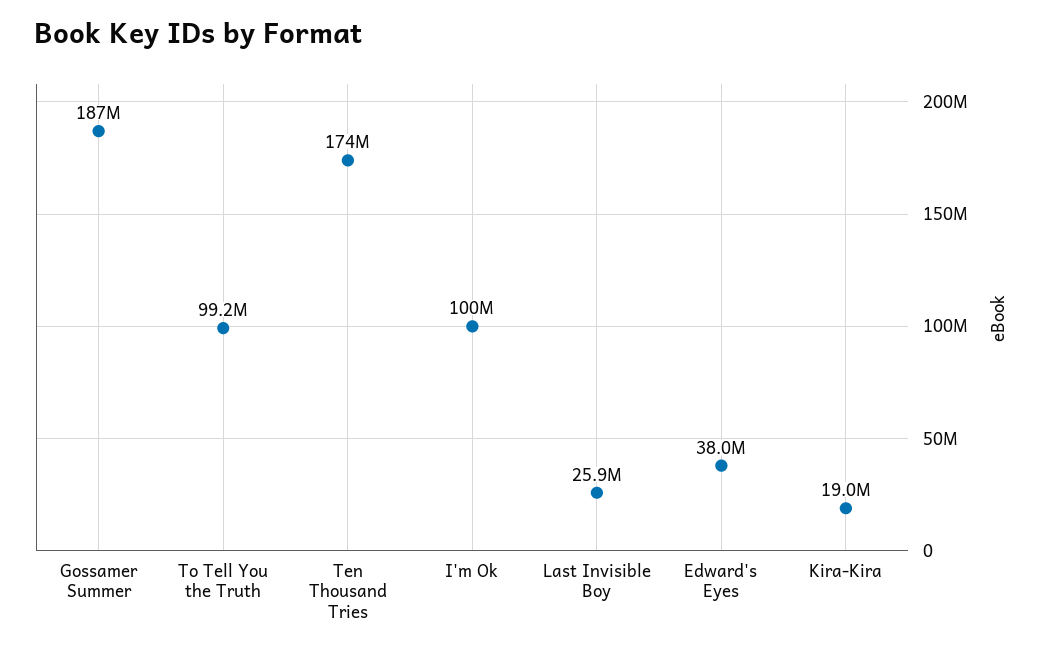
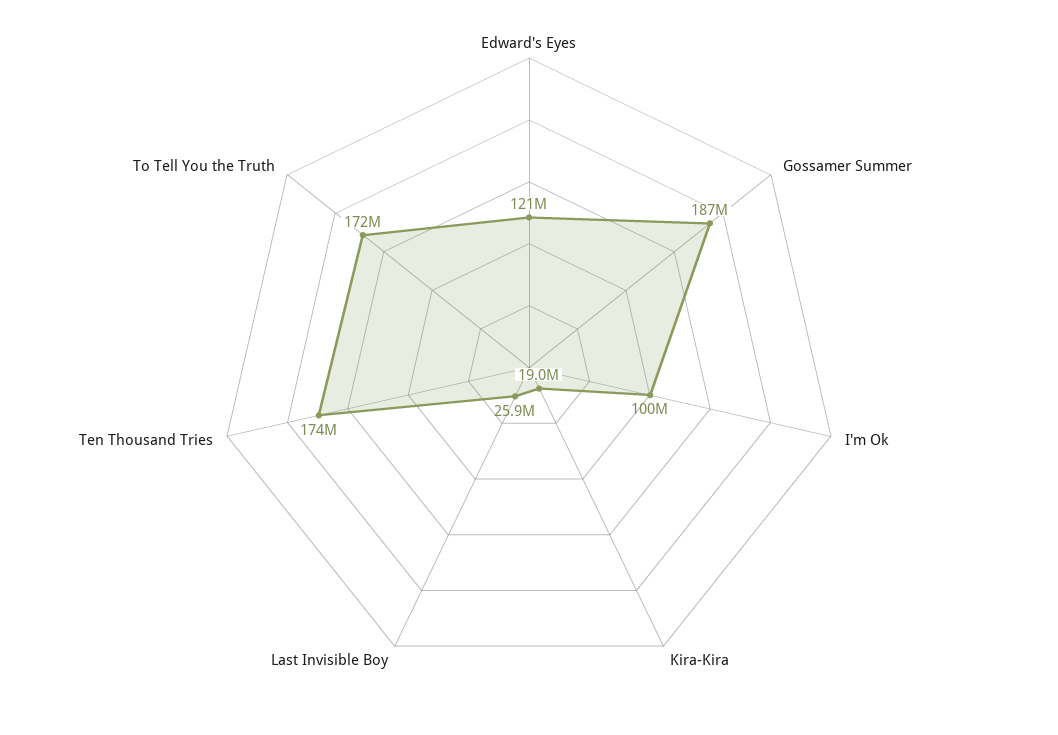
To Tell You the Truth: 99200000 -> 172000000
Edward's Eyes: 38000000 -> 121000000

